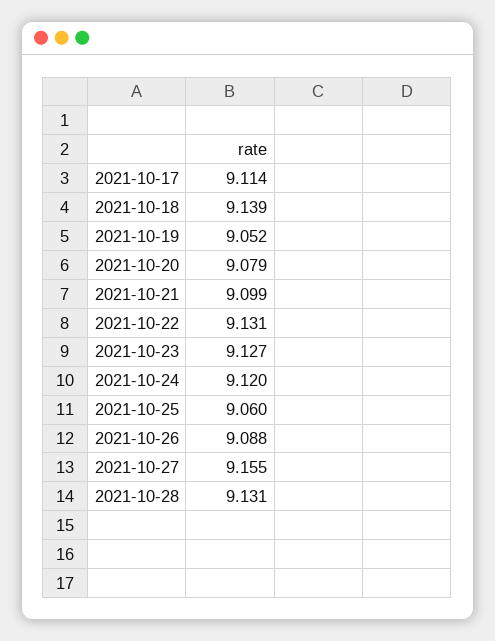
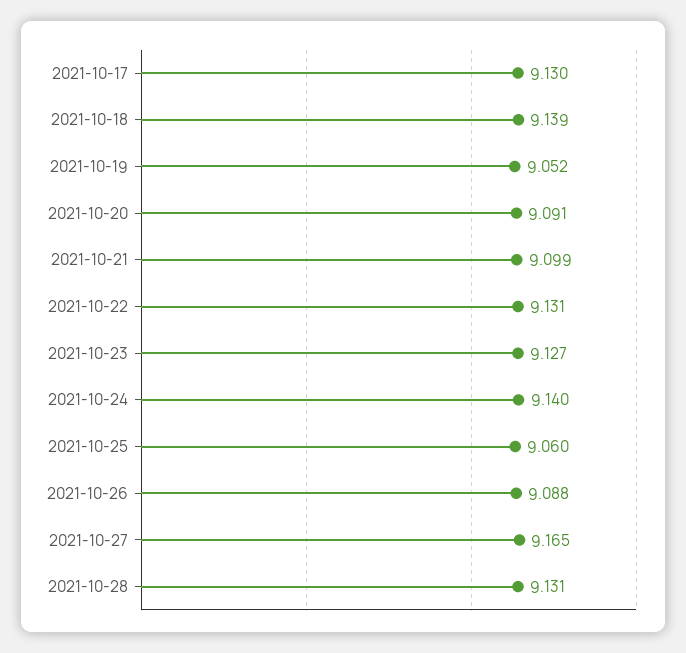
2021-10-17: 9.114 -> 9.13
2021-10-20: 9.079 -> 9.091
2021-10-24: 9.12 -> 9.14
2021-10-27: 9.155 -> 9.165

